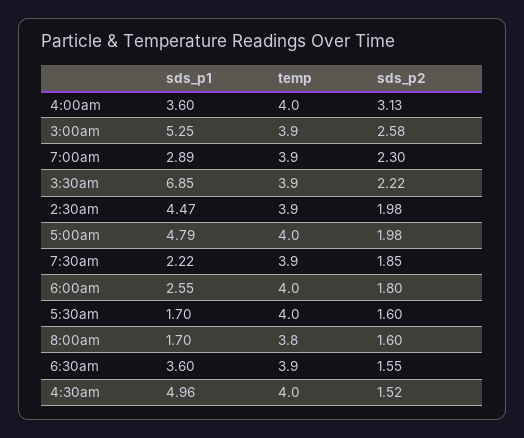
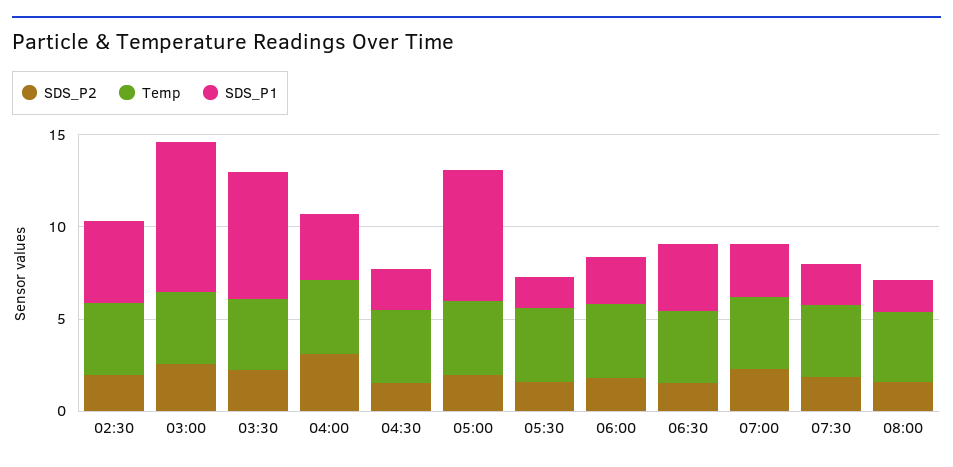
sds_p1, 3:00am: 5.25 -> 8
sds_p1, 5:00am: 4.79 -> 7
sds_p1, 4:30am: 4.96 -> 2

